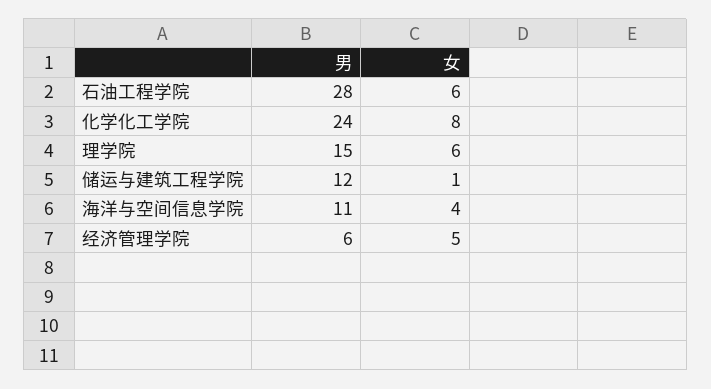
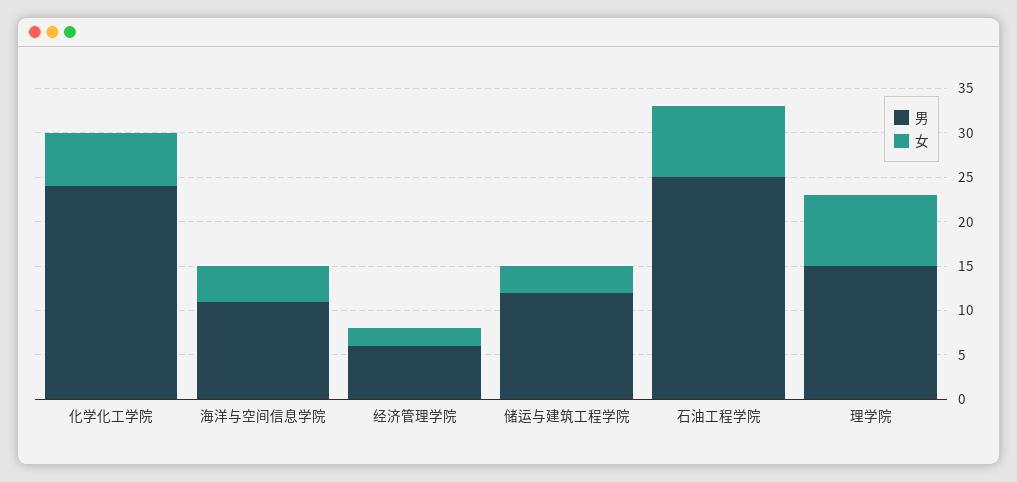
男, 石油工程学院: 28 -> 25
女, 石油工程学院: 6 -> 8
女, 化学化工学院: 8 -> 6
女, 理学院: 6 -> 8
女, 储运与建筑工程学院: 1 -> 3
女, 经济管理学院: 5 -> 2

